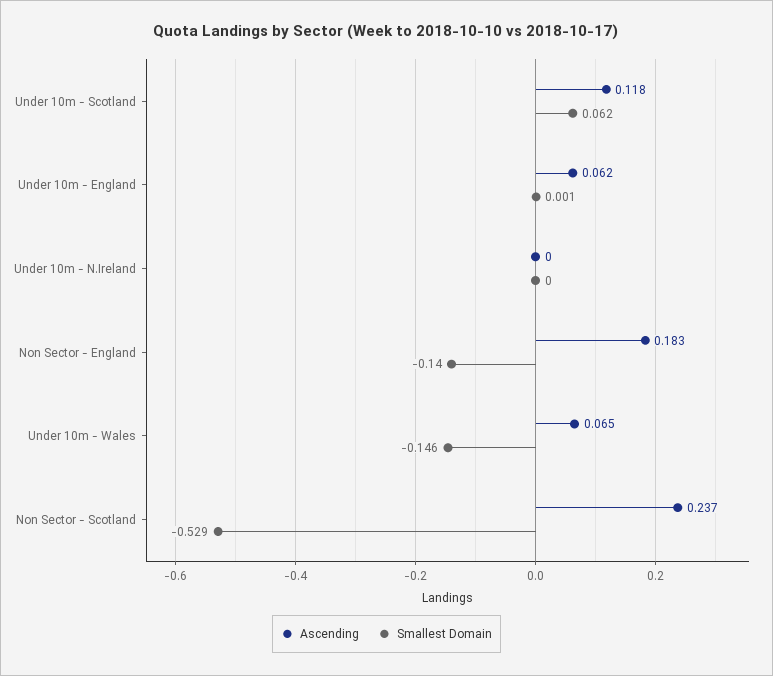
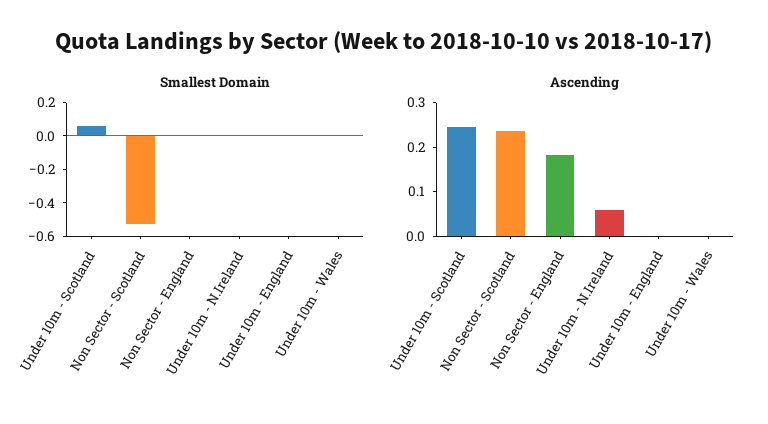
Ascending, Under 10m - Scotland: 0.118 -> 0.24
Ascending, Under 10m - England: 0.062 -> 0
Ascending, Under 10m - N.Ireland: 0 -> 0.06
Smallest Domain, Non Sector - England: -0.14 -> 0
Ascending, Under 10m - Wales: 0.065 -> 0
Smallest Domain, Under 10m - Wales: -0.146 -> 0

